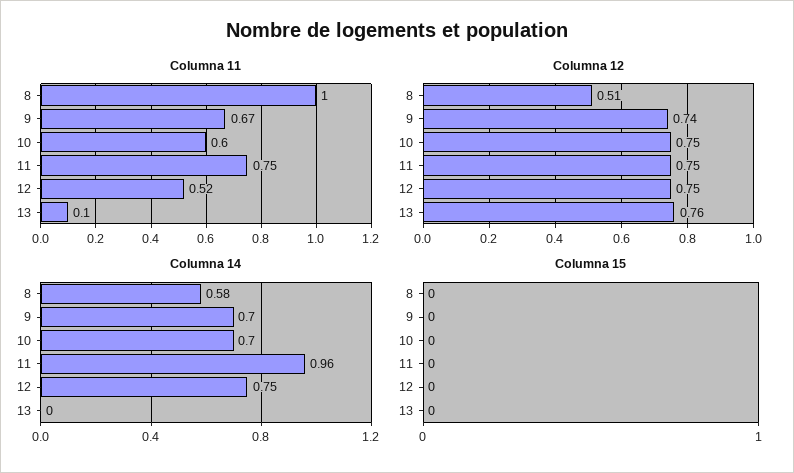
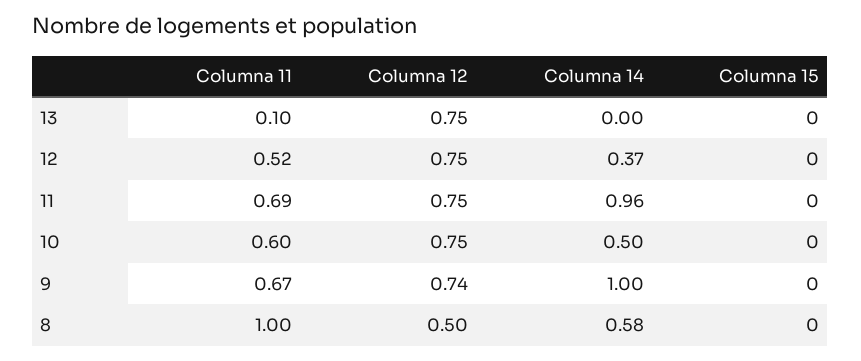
Columna 11, 11: 0.75 -> 0.69
Columna 12, 8: 0.51 -> 0.5
Columna 12, 13: 0.76 -> 0.75
Columna 14, 9: 0.7 -> 1
Columna 14, 10: 0.7 -> 0.5
Columna 14, 12: 0.75 -> 0.37

